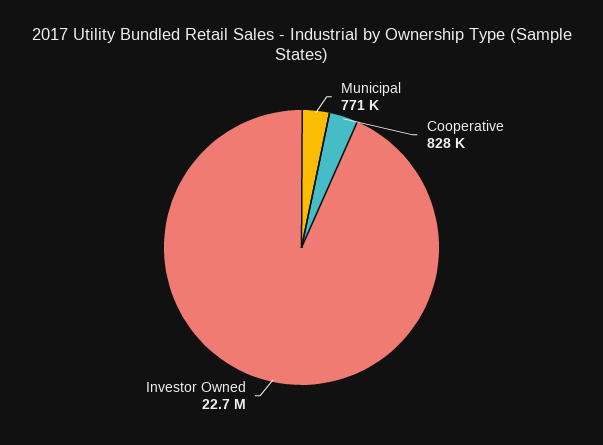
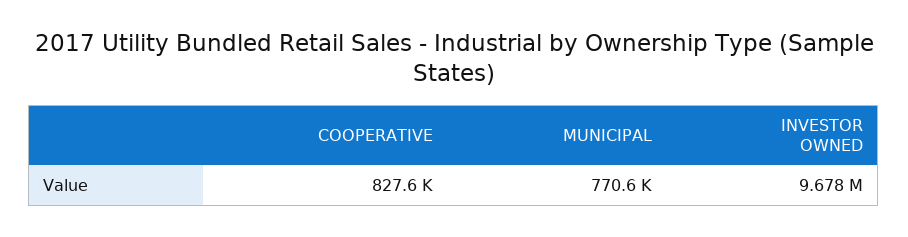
Investor Owned: 22700000 -> 9678000

